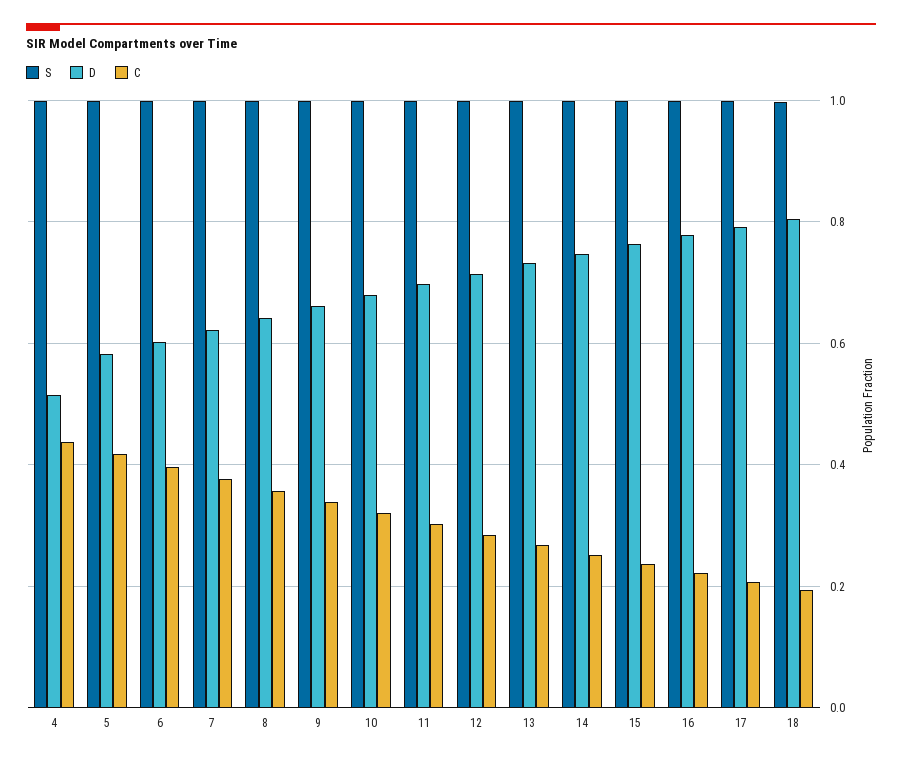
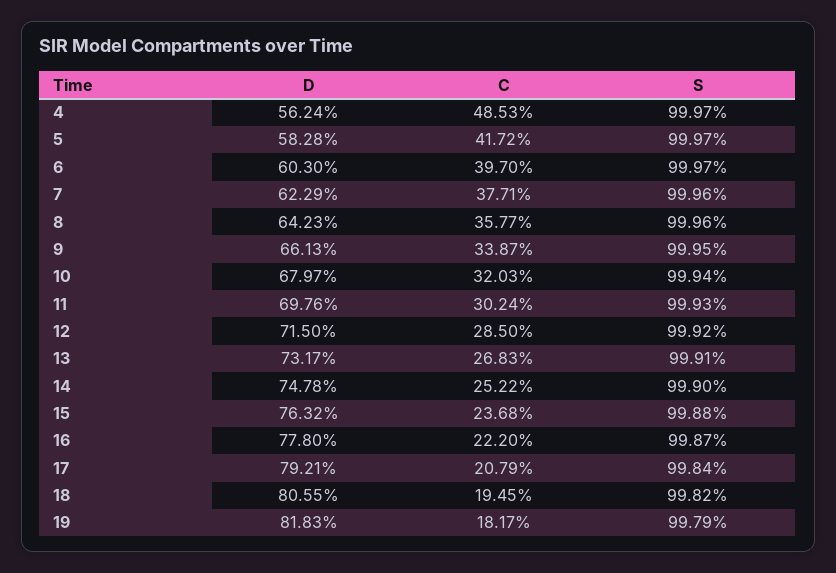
D, 4: 0.52 -> 0.5624
C, 4: 0.44 -> 0.4853
D, 19: none -> 0.8183
C, 19: none -> 0.1817
S, 19: none -> 0.9979

